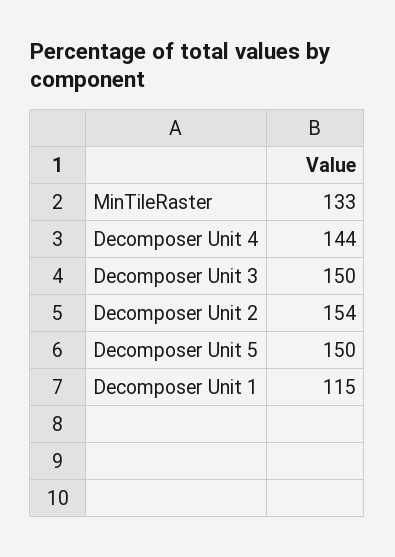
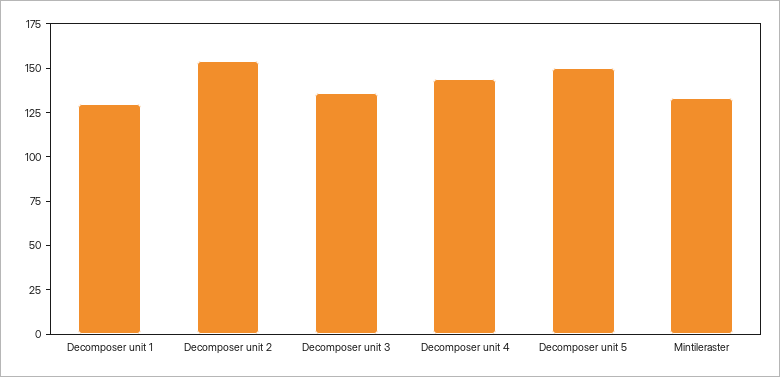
Decomposer Unit 3: 150 -> 135
Decomposer Unit 1: 115 -> 130

